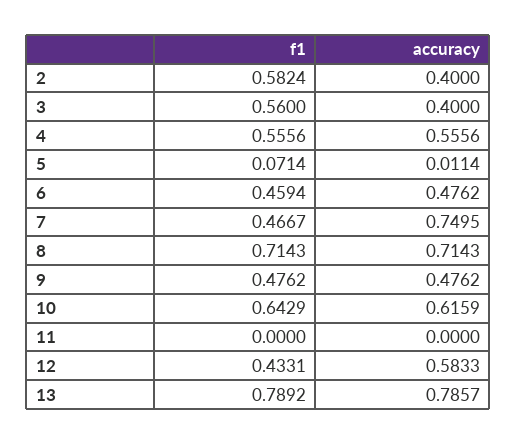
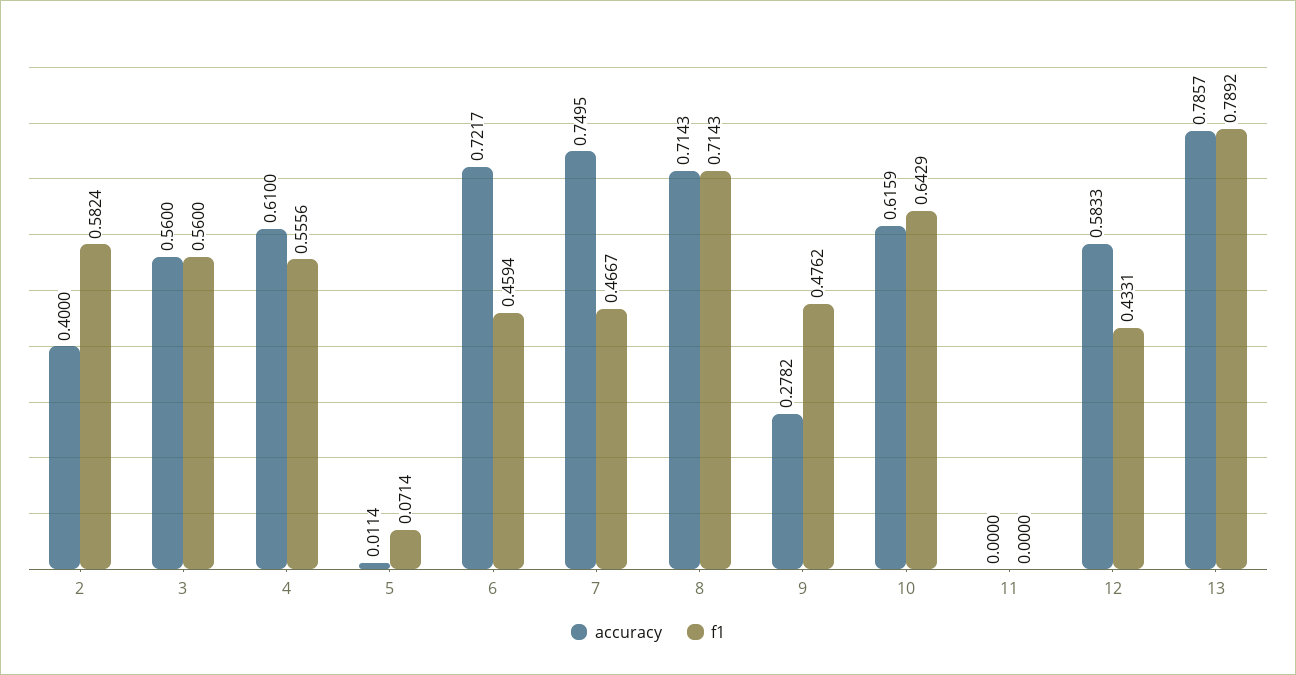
accuracy, 3: 0.4 -> 0.56
accuracy, 4: 0.5556 -> 0.61
accuracy, 6: 0.4762 -> 0.7217
accuracy, 9: 0.4762 -> 0.2782

